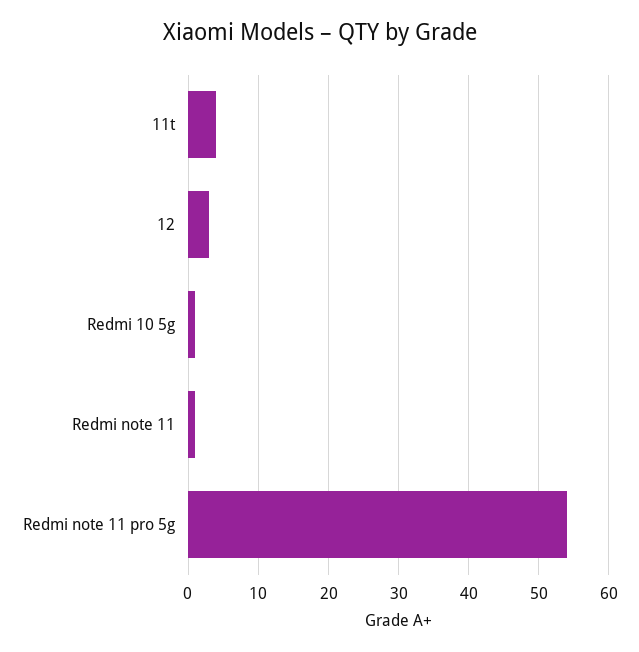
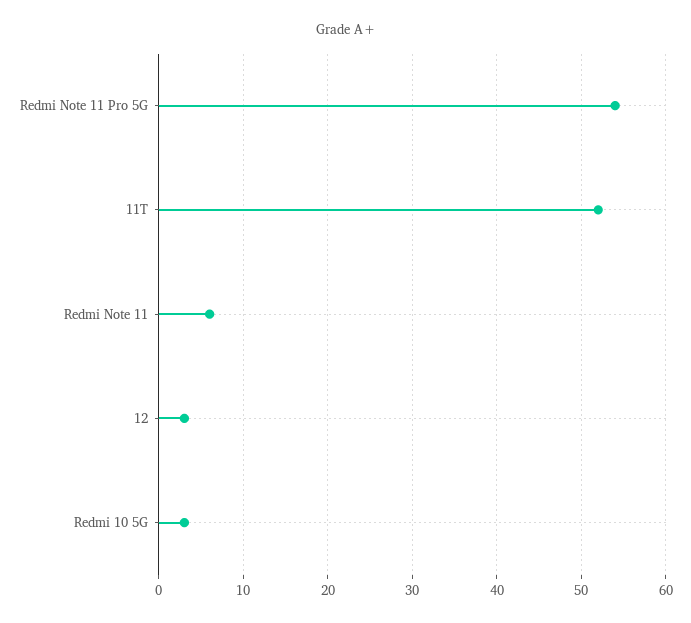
11t: 4 -> 52
Redmi 10 5g: 1 -> 3
Redmi note 11: 1 -> 6

